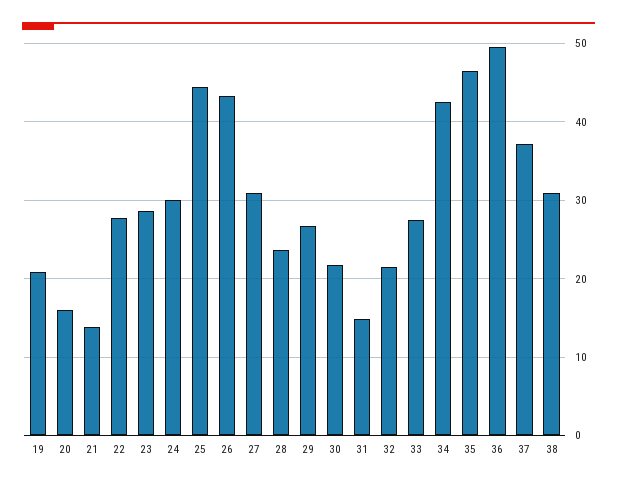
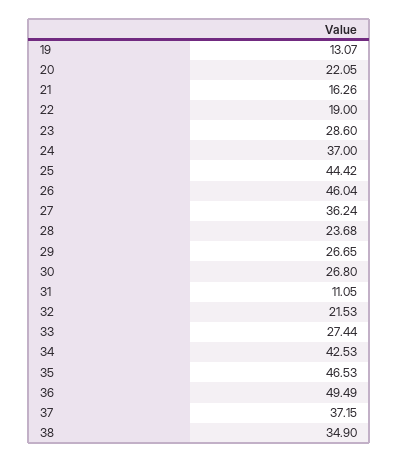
19: 21 -> 13.07
20: 16 -> 22.05
21: 14 -> 16.26
22: 28 -> 19
24: 30 -> 37
26: 43 -> 46.04
27: 31 -> 36.24
30: 22 -> 26.8
31: 15 -> 11.05
38: 31 -> 34.9

